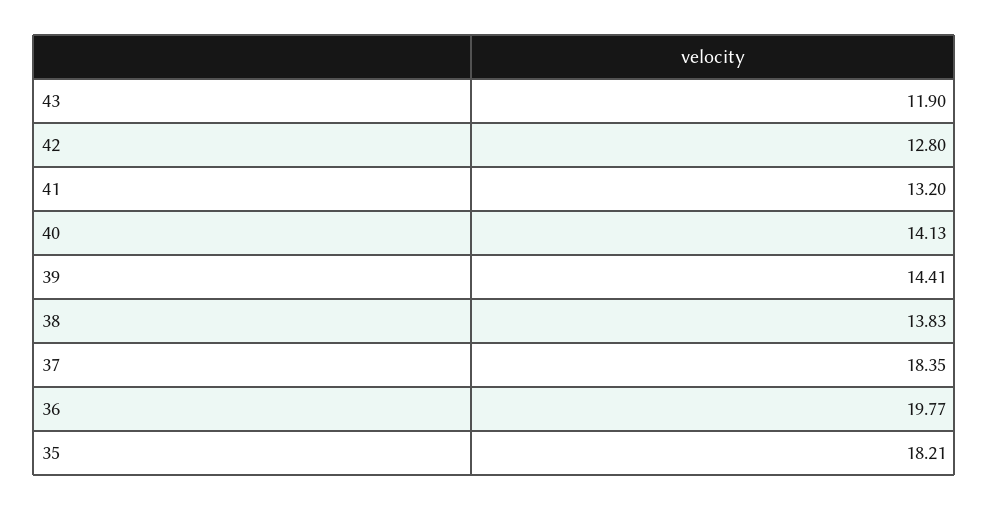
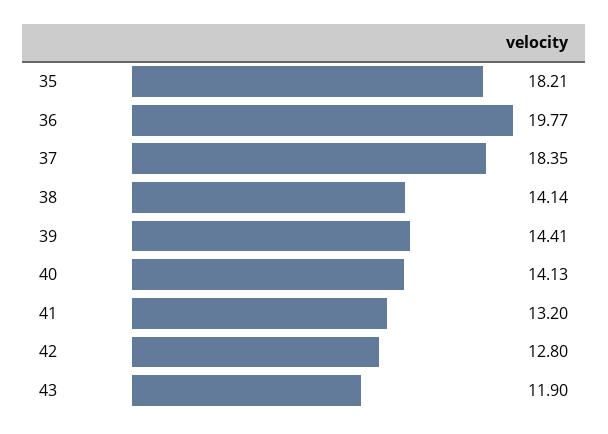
38: 13.83 -> 14.14

